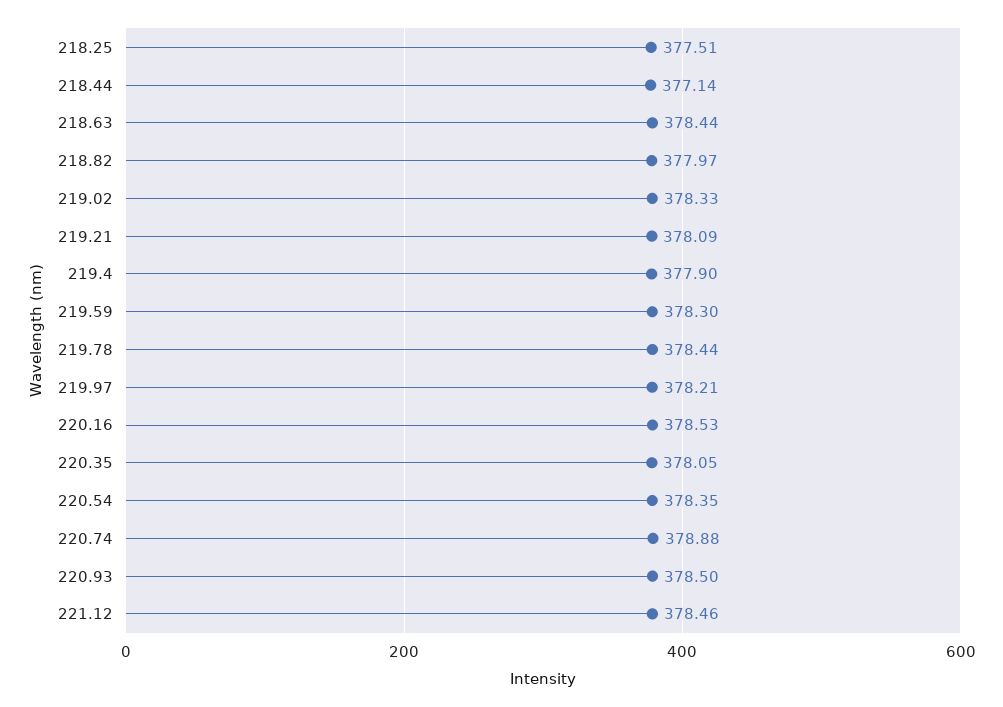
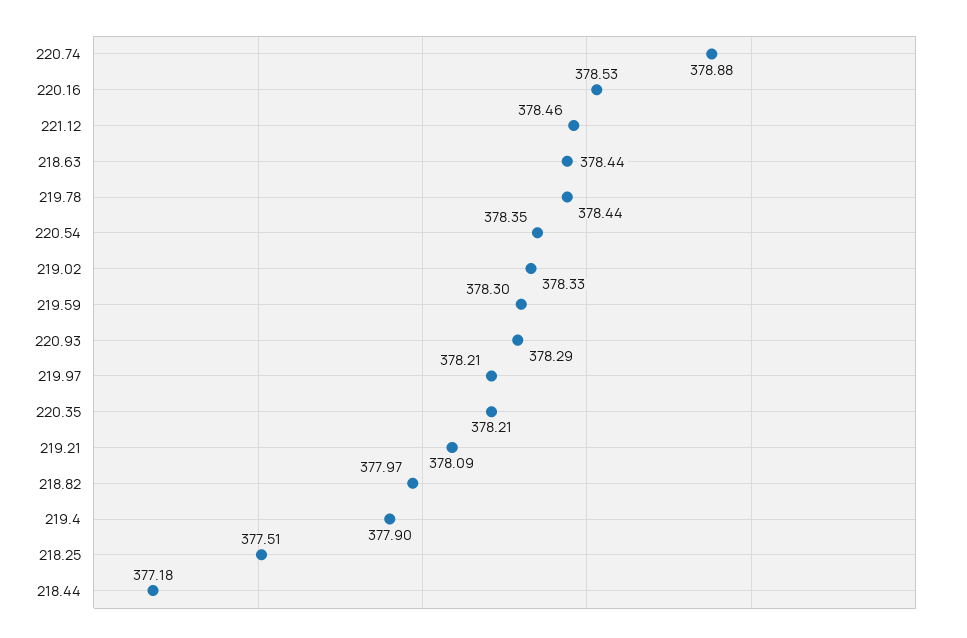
218.44: 377.14 -> 377.18
220.35: 378.05 -> 378.21
220.93: 378.5 -> 378.29

